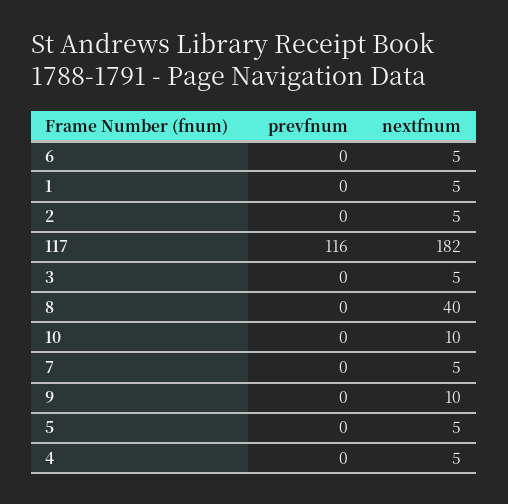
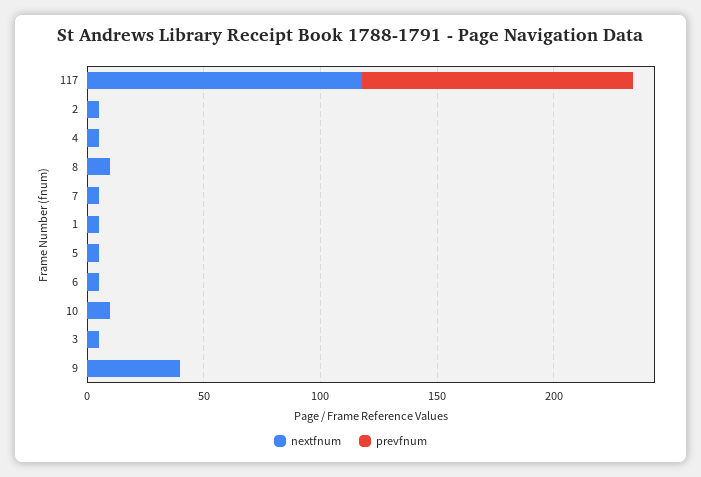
nextfnum, 117: 182 -> 120
nextfnum, 8: 40 -> 10
nextfnum, 9: 10 -> 40

